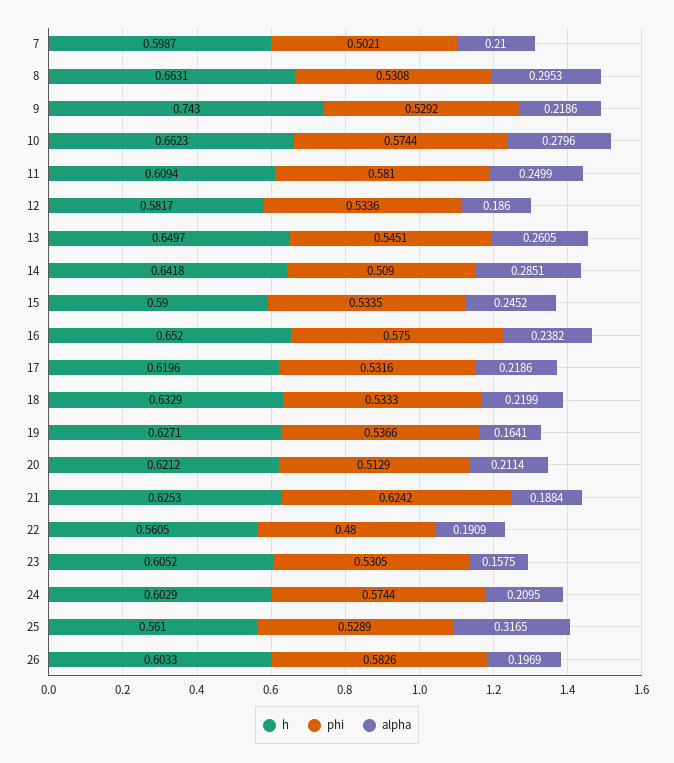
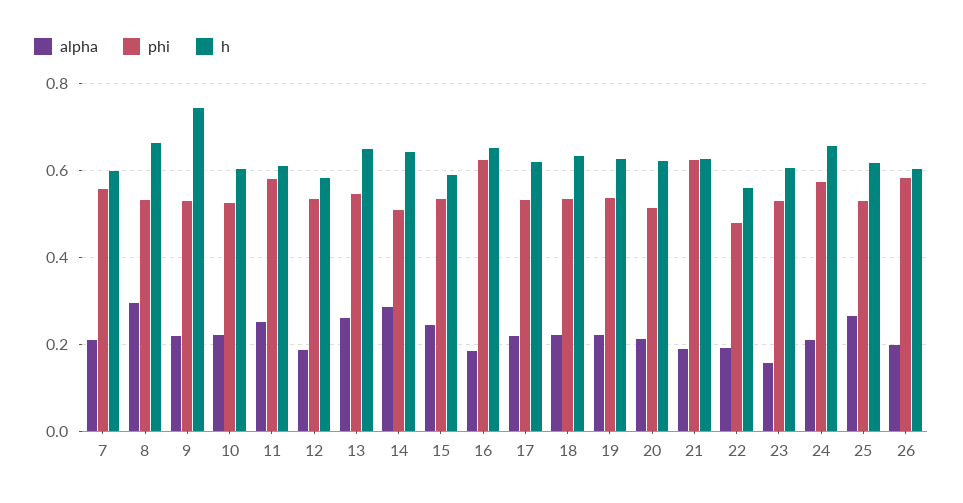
phi, 7: 0.5021 -> 0.56
h, 10: 0.6623 -> 0.6
phi, 10: 0.5744 -> 0.52
alpha, 10: 0.2796 -> 0.22
phi, 16: 0.575 -> 0.62
alpha, 16: 0.2382 -> 0.18
alpha, 19: 0.1641 -> 0.22
h, 24: 0.6029 -> 0.66
h, 25: 0.561 -> 0.62
alpha, 25: 0.3165 -> 0.26

